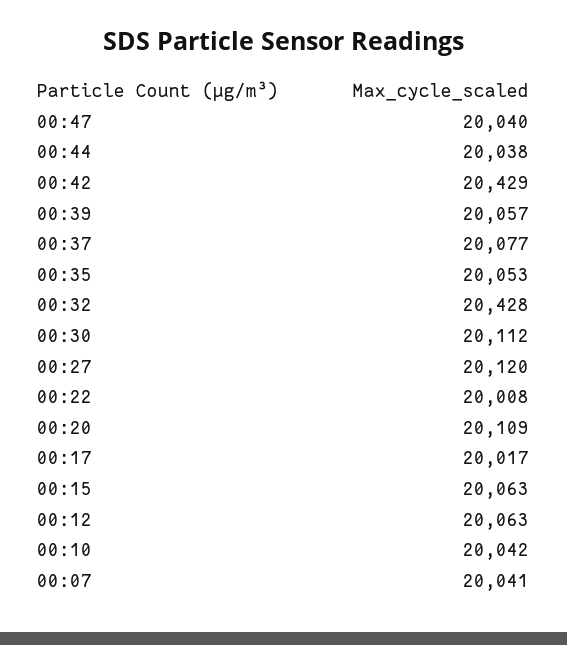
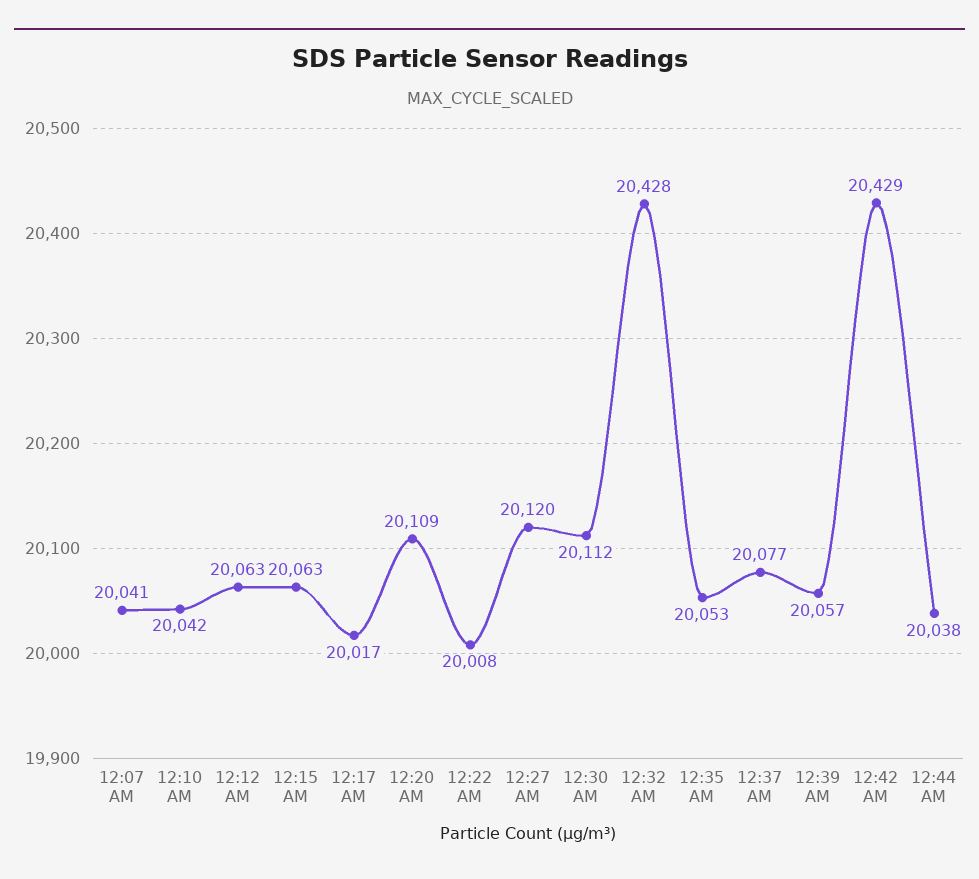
00:47: 20040 -> none

